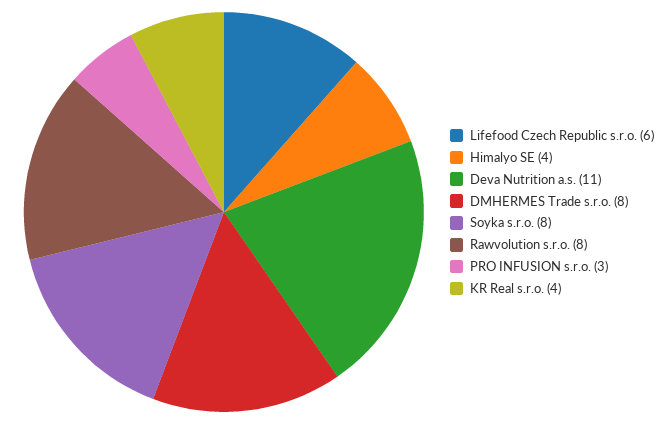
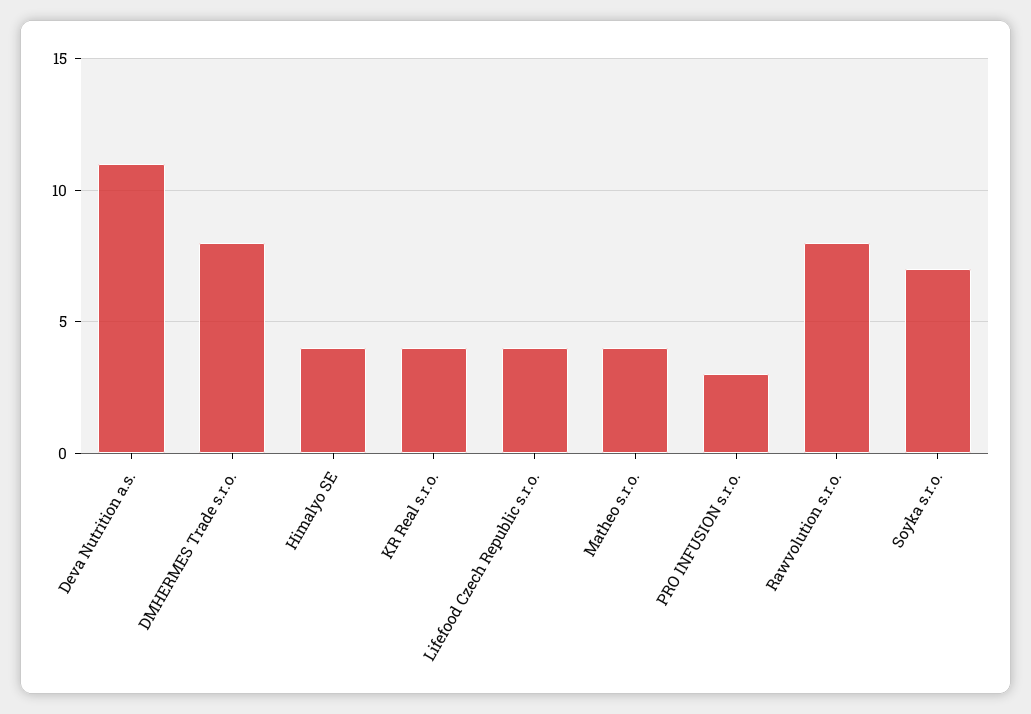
Lifefood Czech Republic s.r.o.: 6 -> 4
Soyka s.r.o.: 8 -> 7
Matheo s.r.o.: none -> 4

